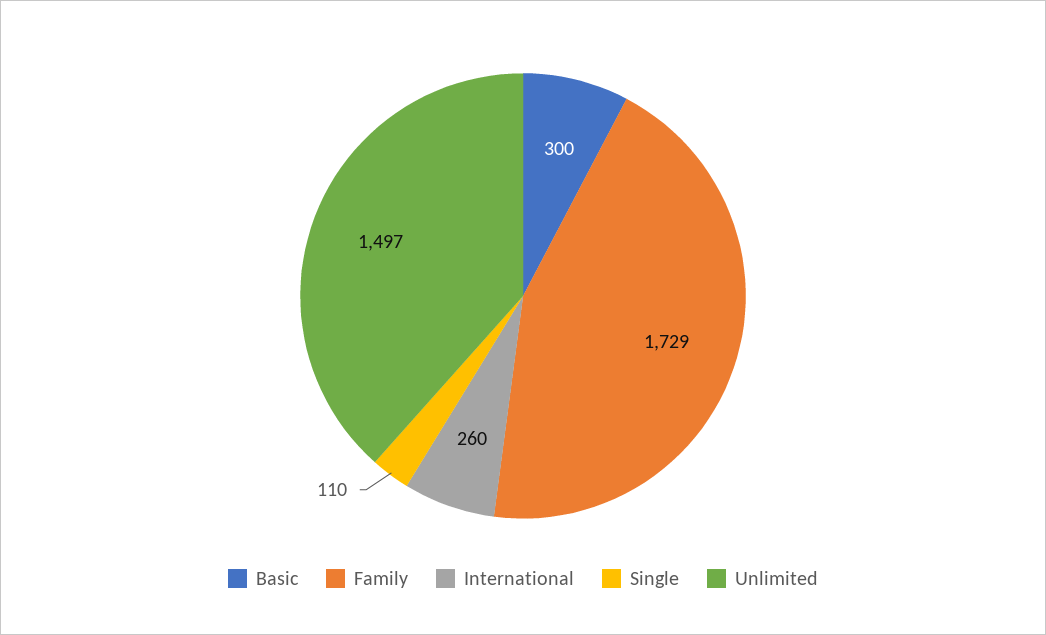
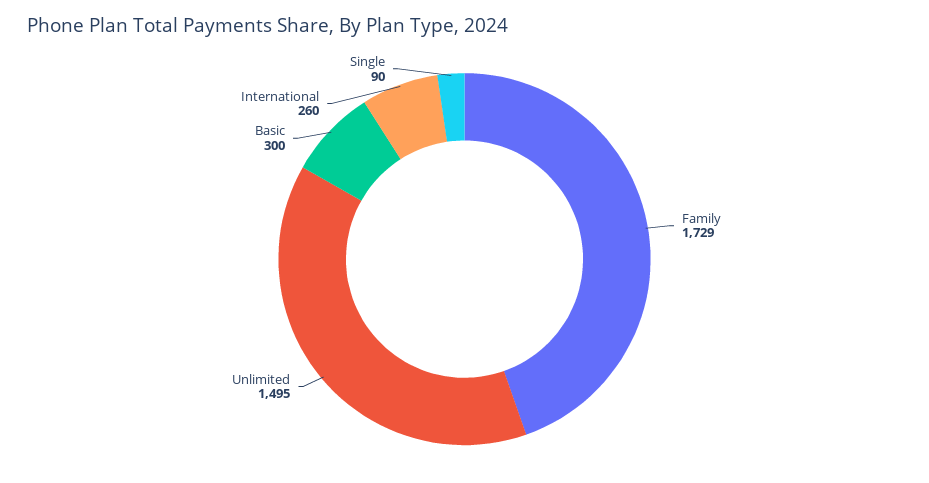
Single: 110 -> 90
Unlimited: 1497 -> 1495

